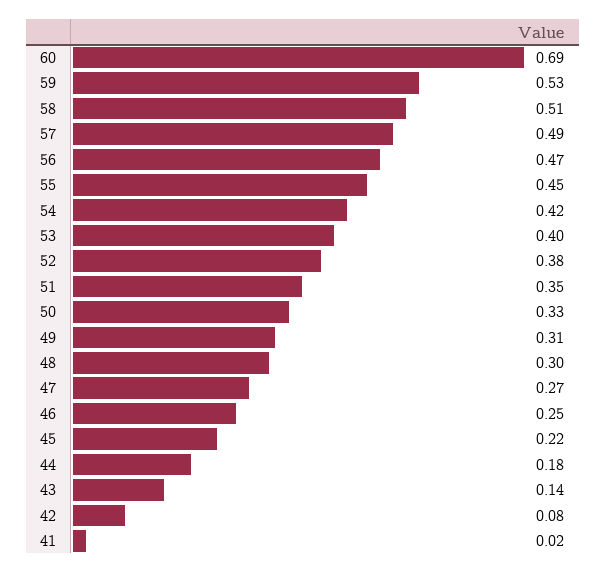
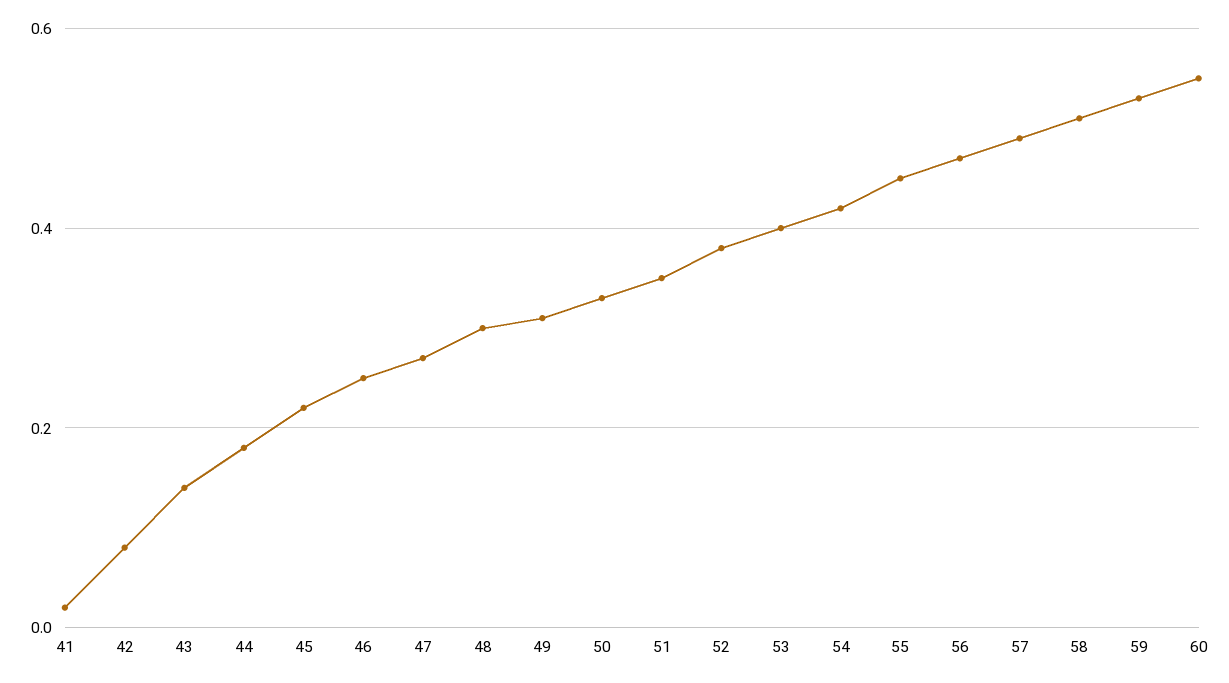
60: 0.69 -> 0.55

